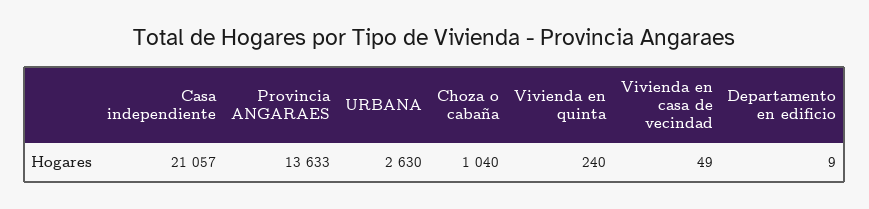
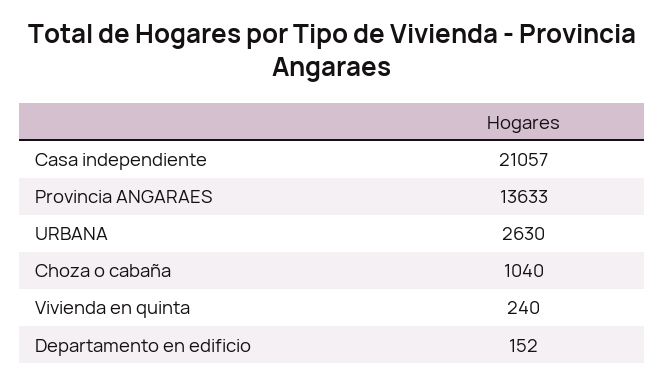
Vivienda en casa de vecindad: 49 -> none
Departamento en edificio: 9 -> 152

